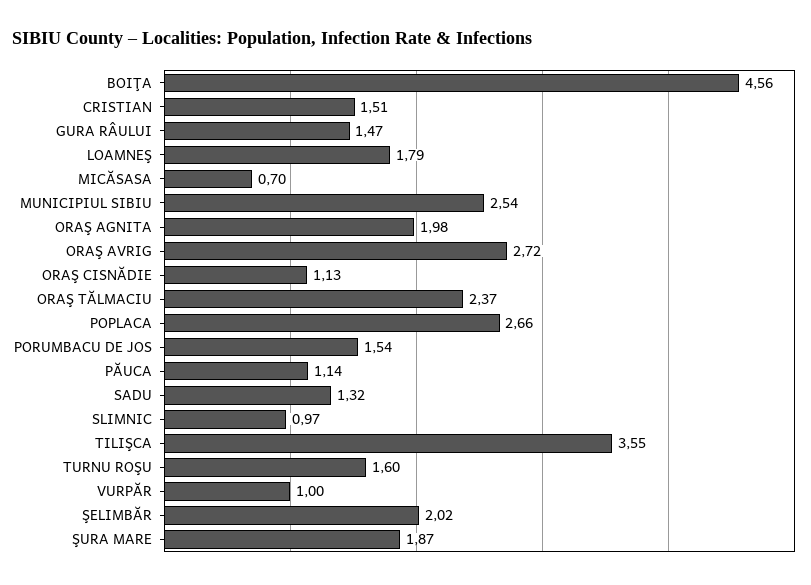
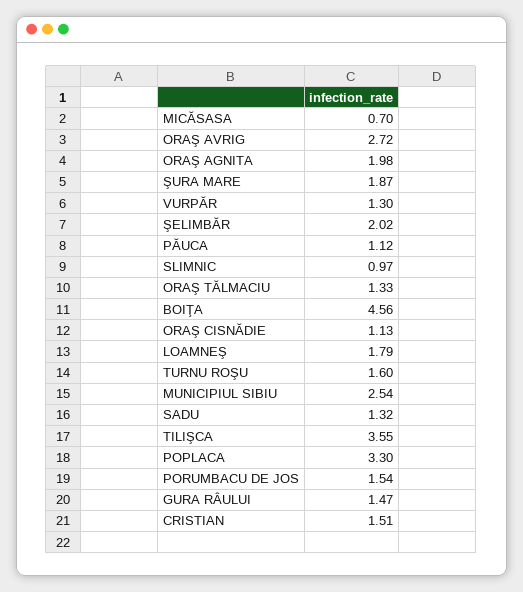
ORAŞ TĂLMACIU: 2.37 -> 1.33
POPLACA: 2.66 -> 3.3
PĂUCA: 1.14 -> 1.12
VURPĂR: 1 -> 1.3

